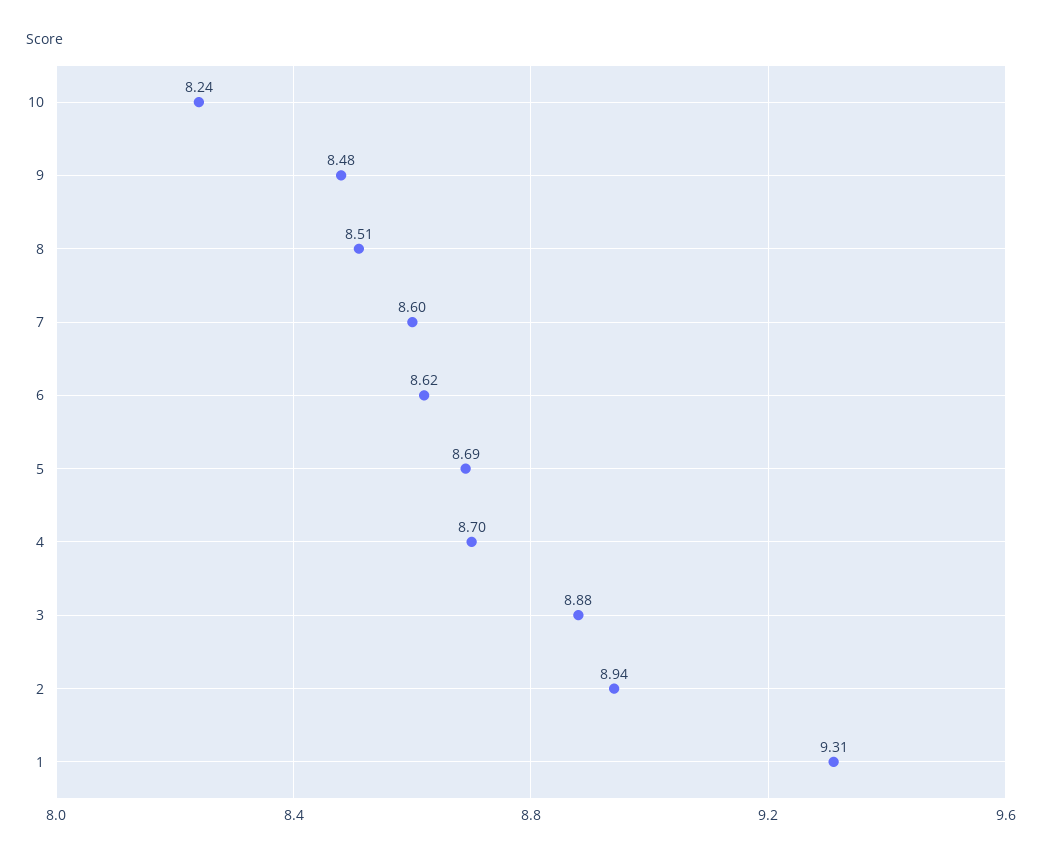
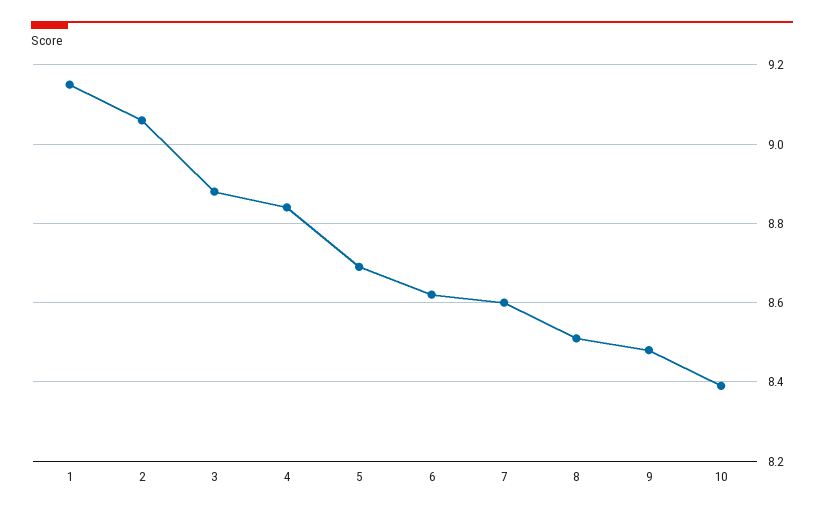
10: 8.24 -> 8.4
4: 8.7 -> 8.85
2: 8.94 -> 9.05
1: 9.31 -> 9.15

